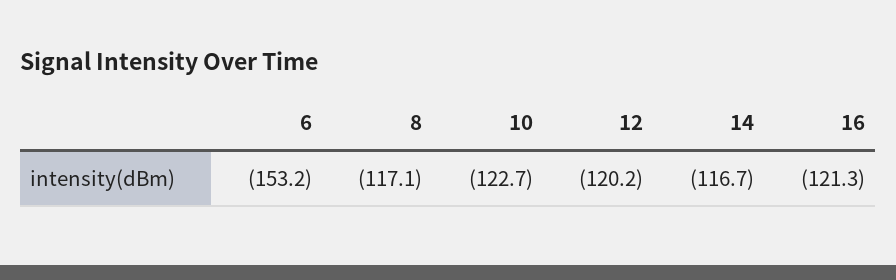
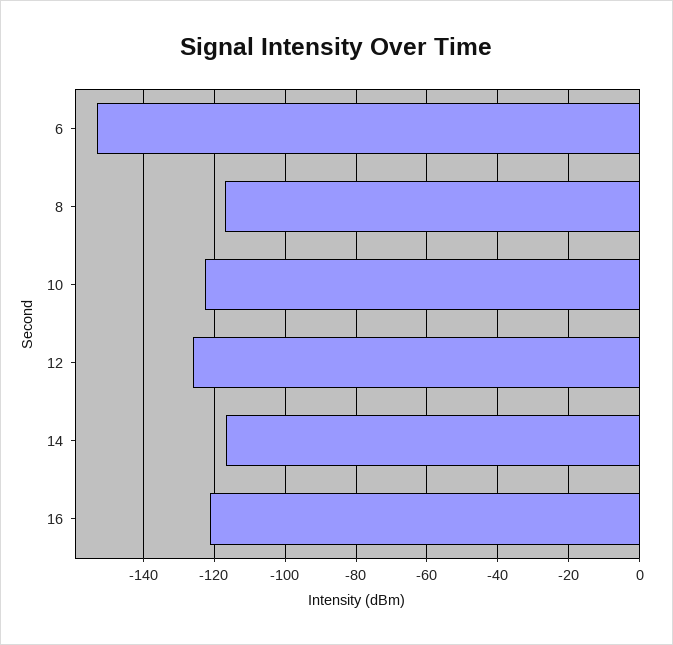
12: -120.2 -> -126

